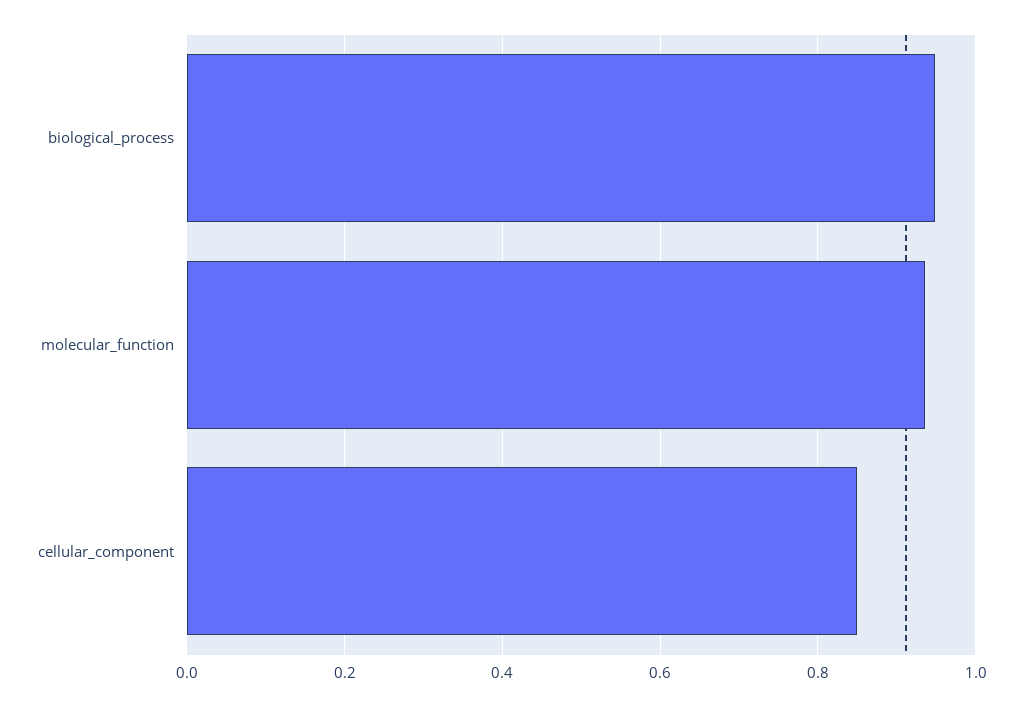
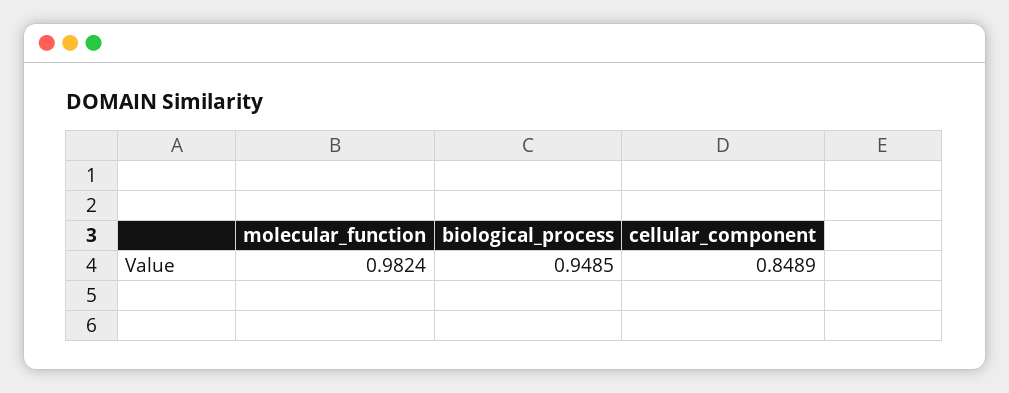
molecular_function: 0.94 -> 0.9824

